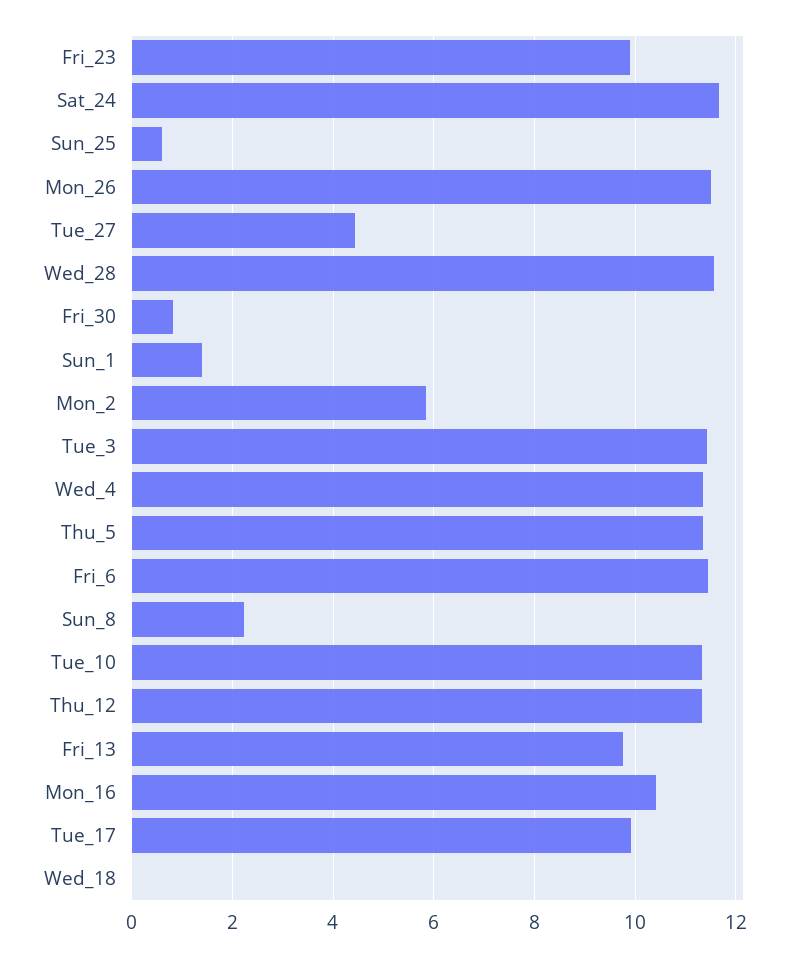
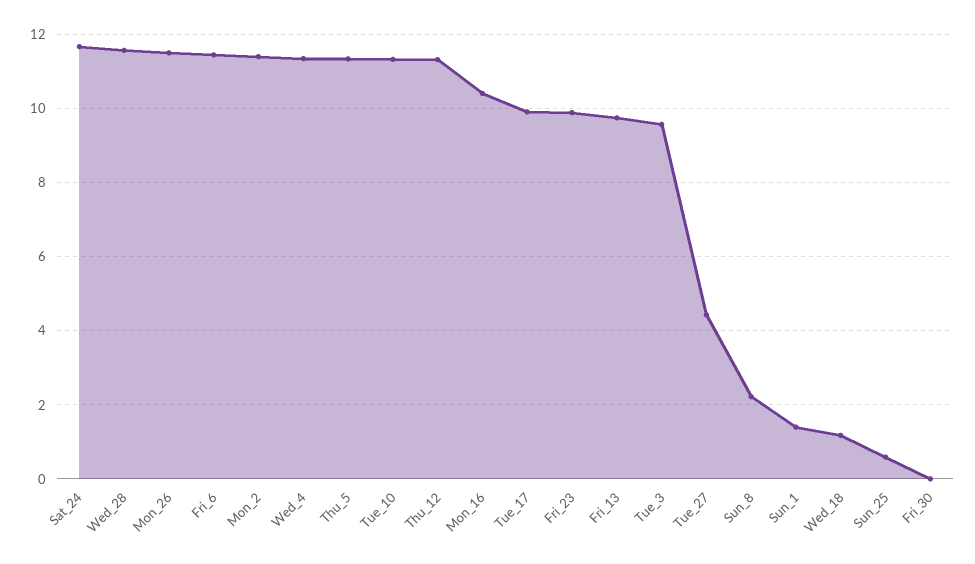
Fri_30: 0.8 -> 0
Mon_2: 5.8 -> 11.4
Tue_3: 11.4 -> 9.6
Wed_18: 0 -> 1.2

